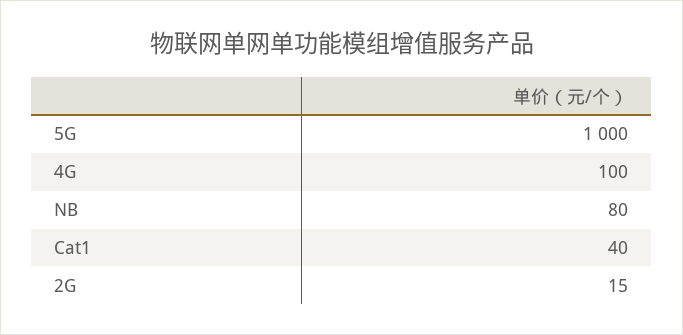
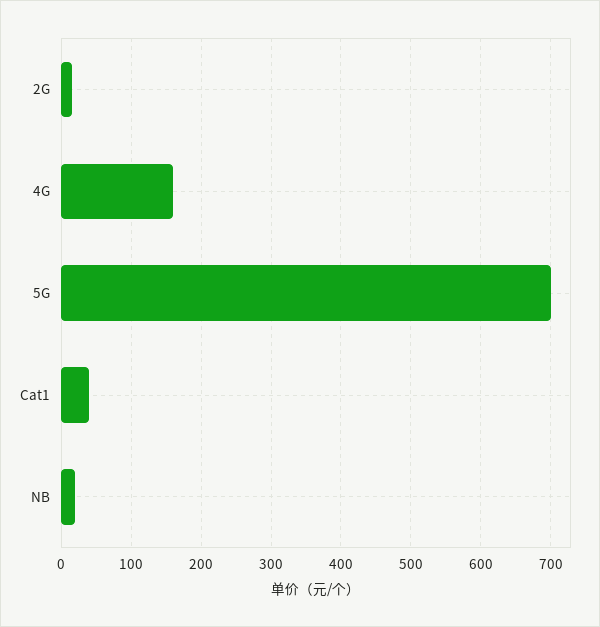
5G: 1000 -> 700
4G: 100 -> 160
NB: 80 -> 20

